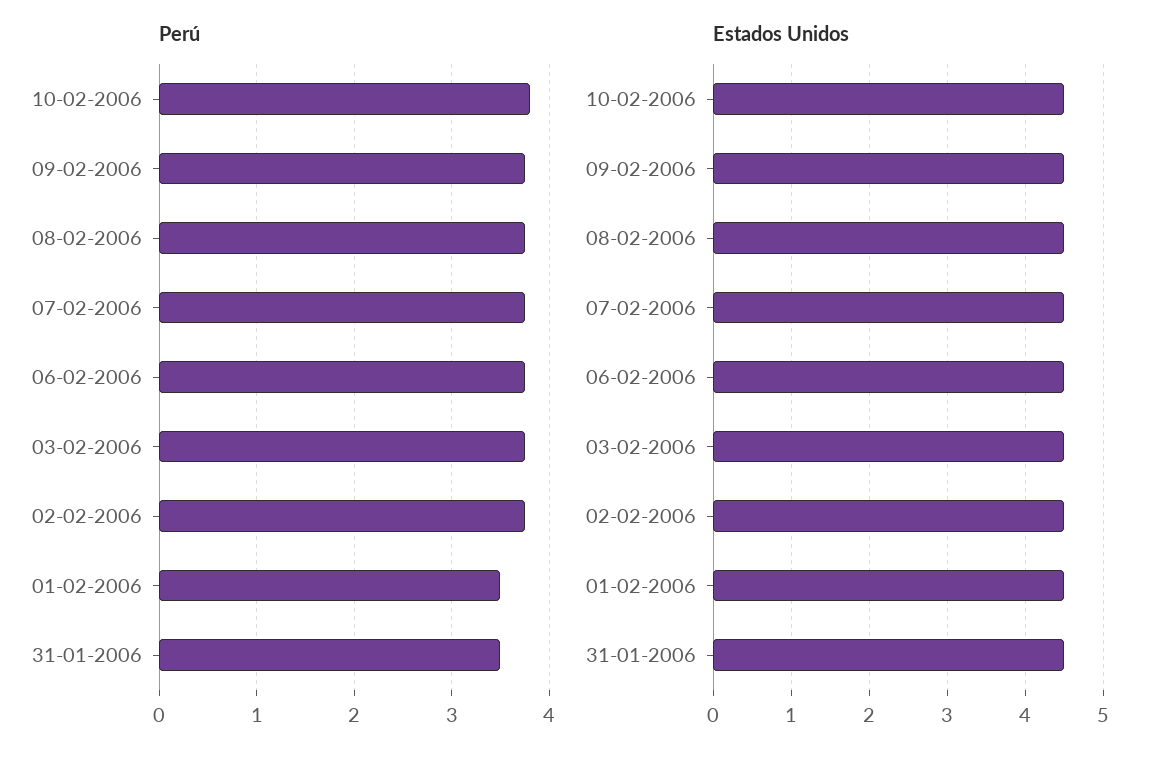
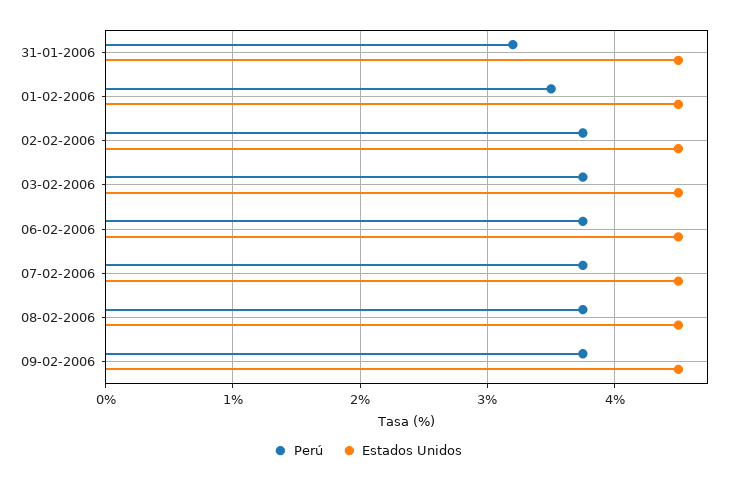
Perú, 10-02-2006: 3.8 -> none
Perú, 31-01-2006: 3.5 -> 3.2
Estados Unidos, 10-02-2006: 4.5 -> none

